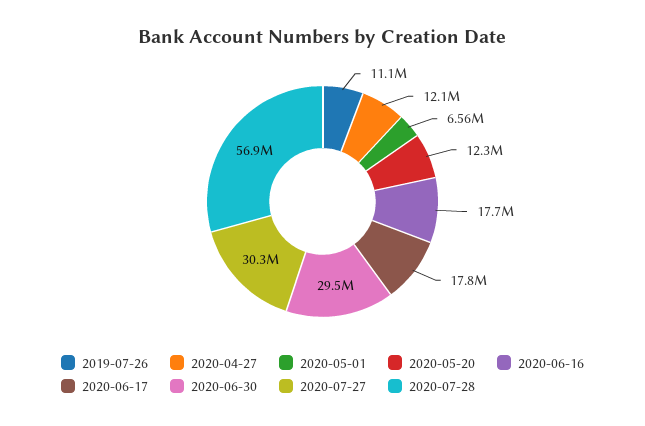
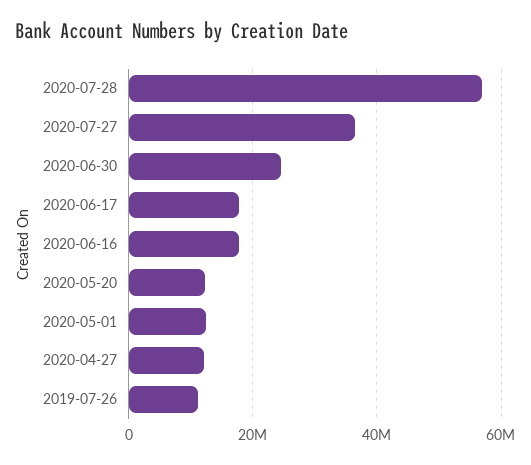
2020-05-01: 6560000 -> 12000000
2020-06-30: 29500000 -> 24000000
2020-07-27: 30300000 -> 36000000

